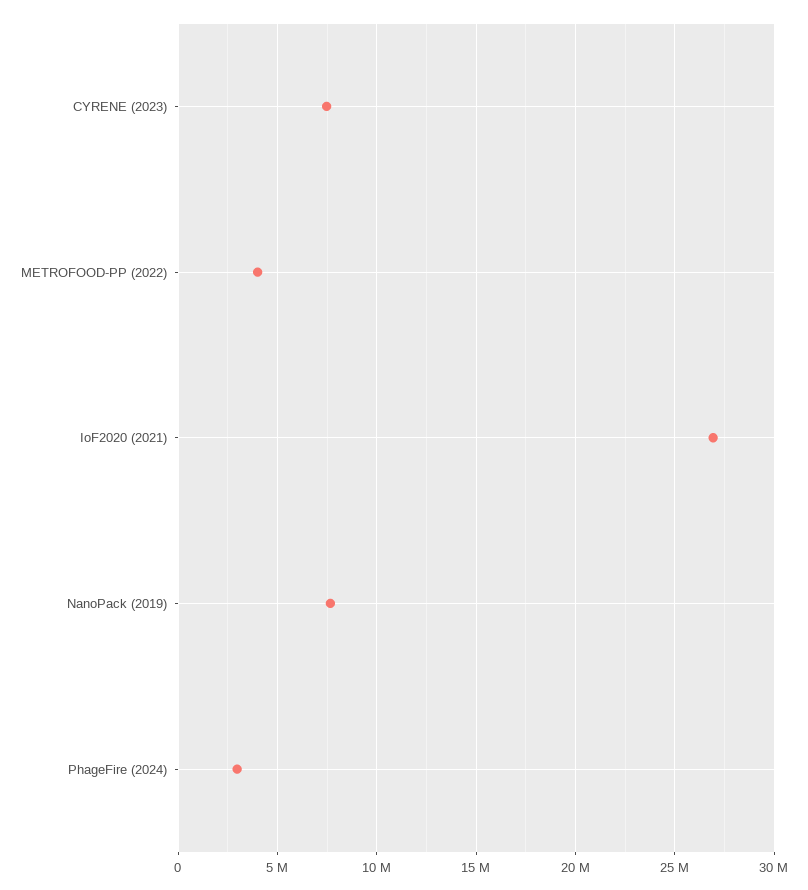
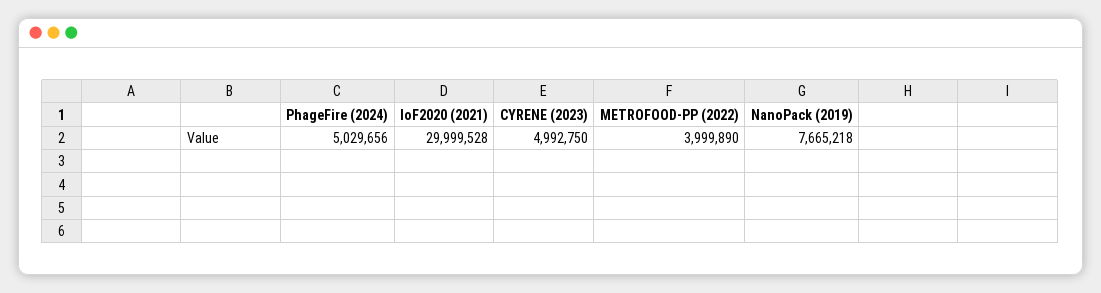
CYRENE (2023): 7500000 -> 4992750
IoF2020 (2021): 27000000 -> 29999528
PhageFire (2024): 3000000 -> 5029656

